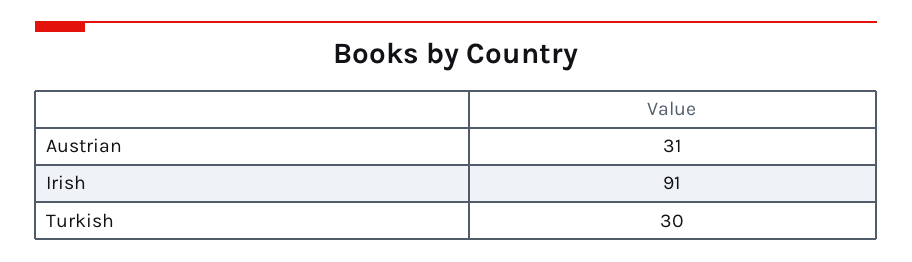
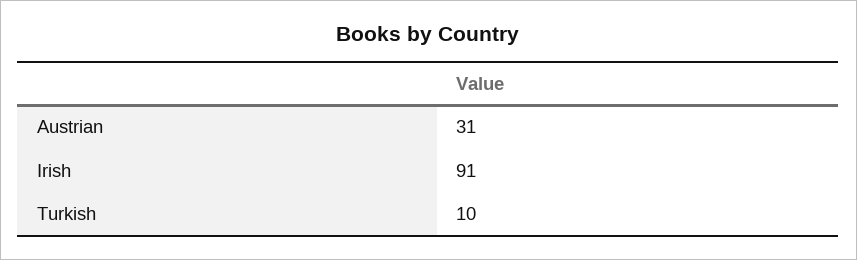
Turkish: 30 -> 10

